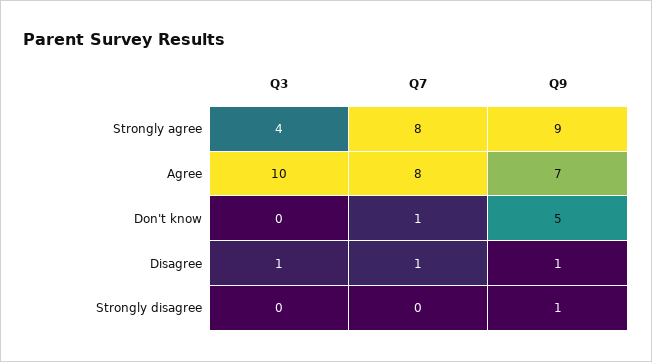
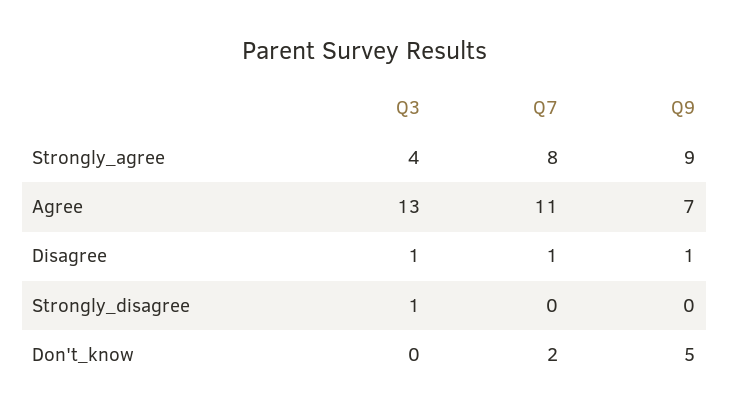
Q3, Agree: 10 -> 13
Q7, Agree: 8 -> 11
Q7, Don't know: 1 -> 2
Q3, Strongly disagree: 0 -> 1
Q9, Strongly disagree: 1 -> 0

